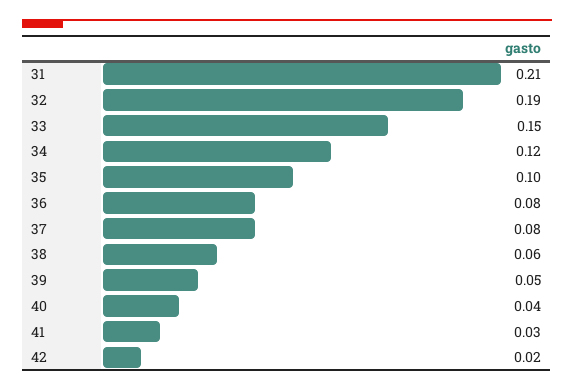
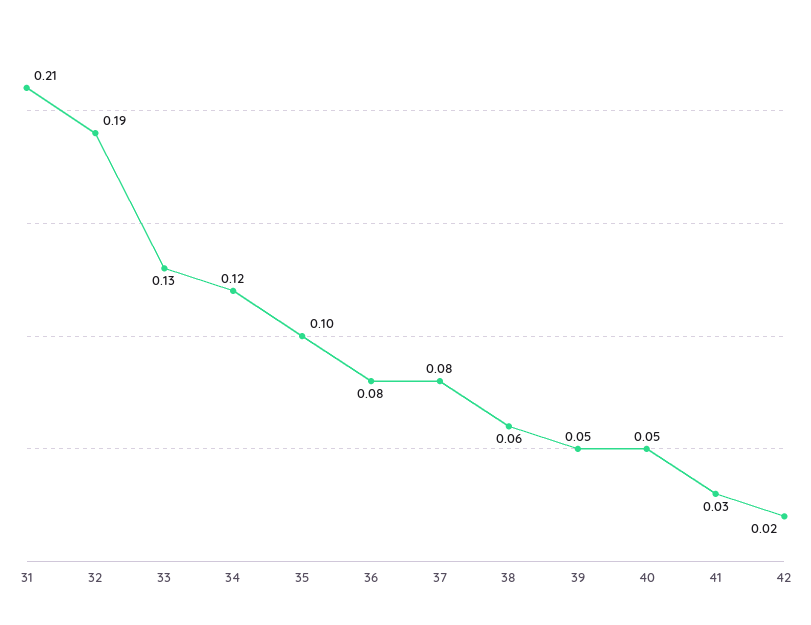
33: 0.15 -> 0.13
40: 0.04 -> 0.05

